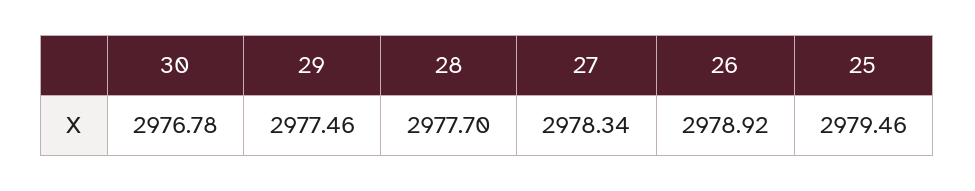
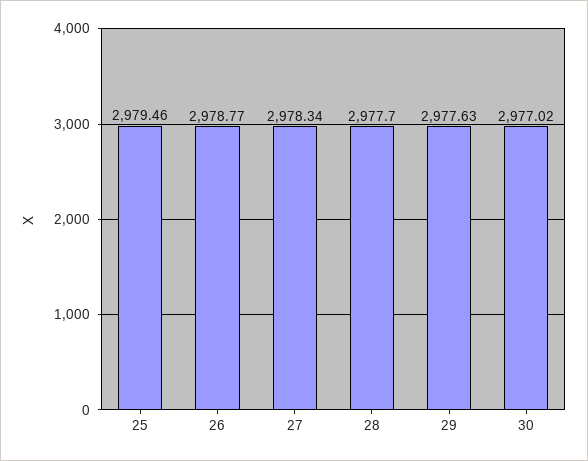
30: 2976.78 -> 2977.02
29: 2977.46 -> 2977.63
26: 2978.92 -> 2978.77

